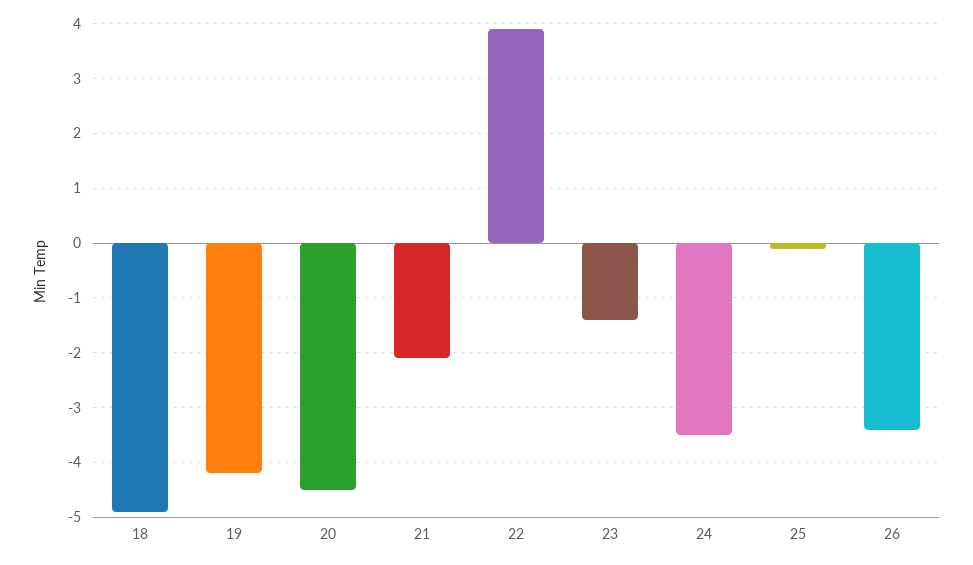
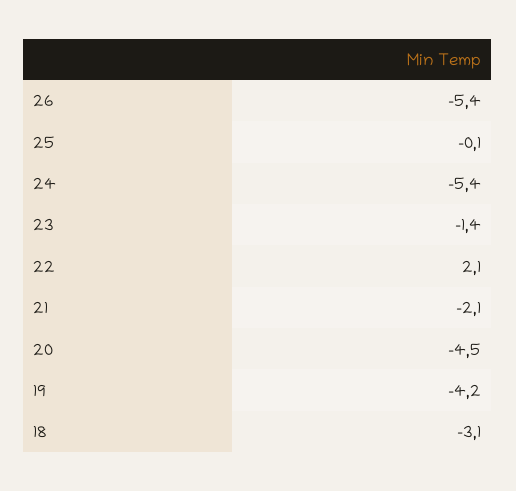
18: -5 -> -3.1
22: 4 -> 2.1
24: -3.5 -> -5.4
26: -3.5 -> -5.4

